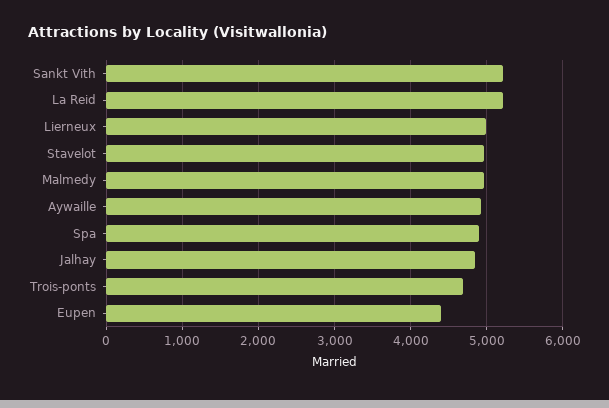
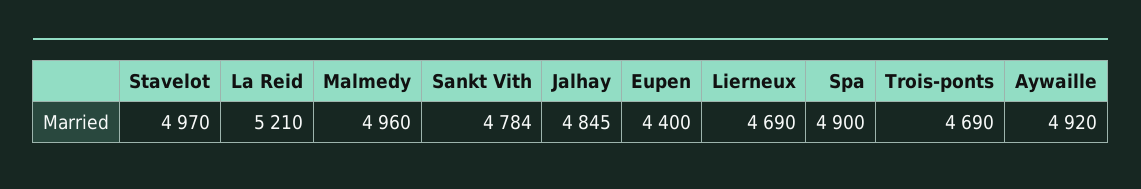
Sankt Vith: 5200 -> 4784
Lierneux: 5000 -> 4690

